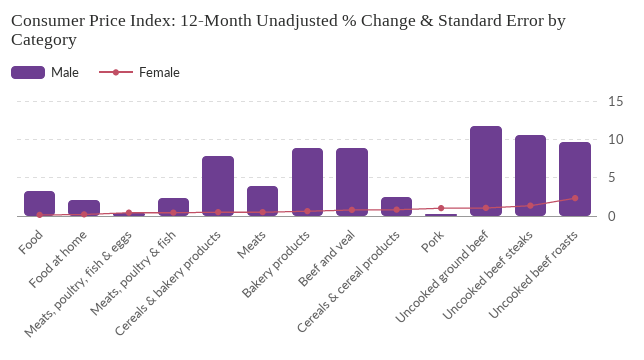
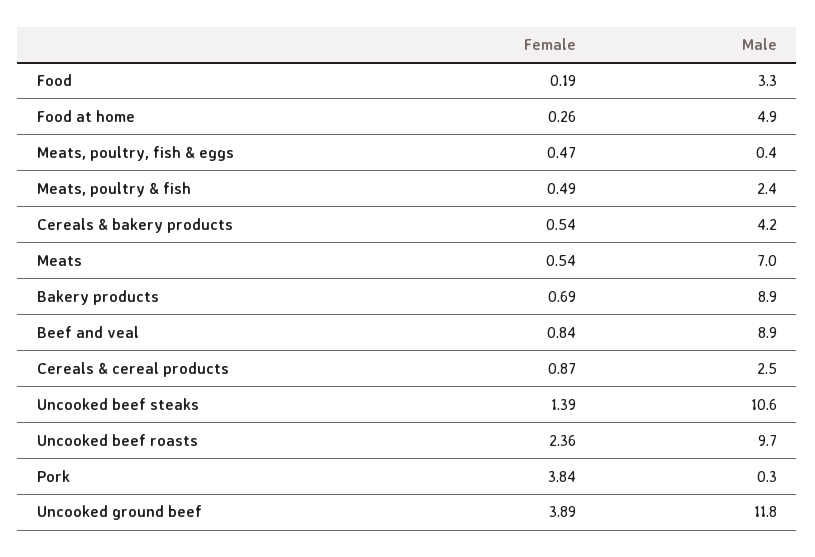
Male, Food at home: 2 -> 4.9
Male, Cereals & bakery products: 8 -> 4.2
Male, Meats: 4 -> 7
Female, Pork: 1 -> 3.84
Female, Uncooked ground beef: 1 -> 3.89

